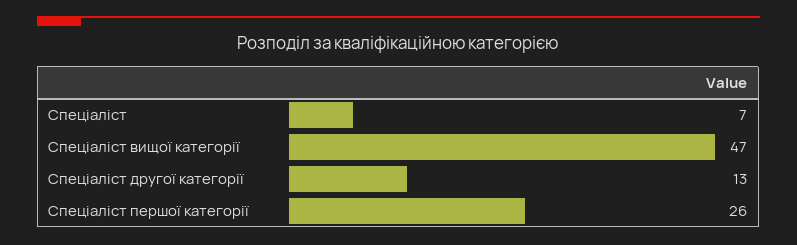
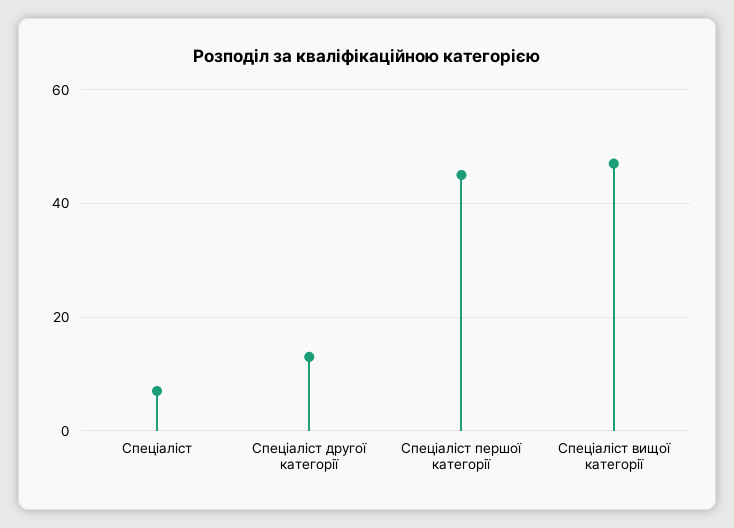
Спеціаліст першої категорії: 26 -> 45

